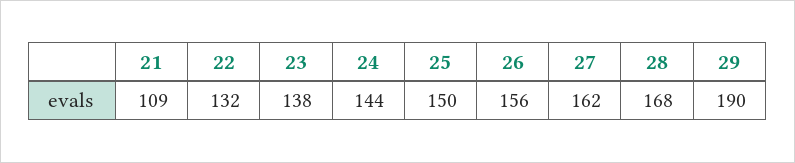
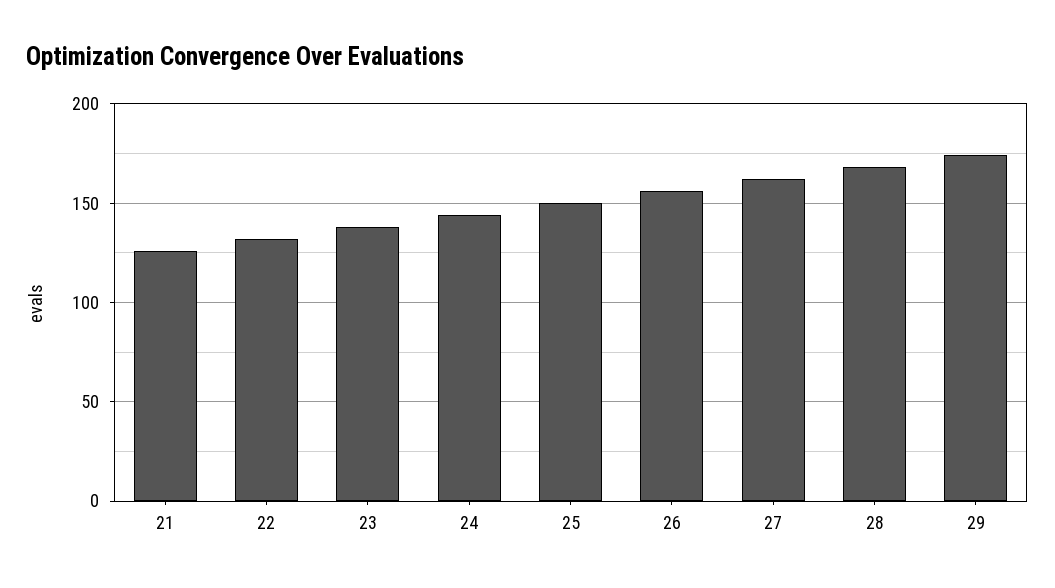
21: 109 -> 125
29: 190 -> 175

